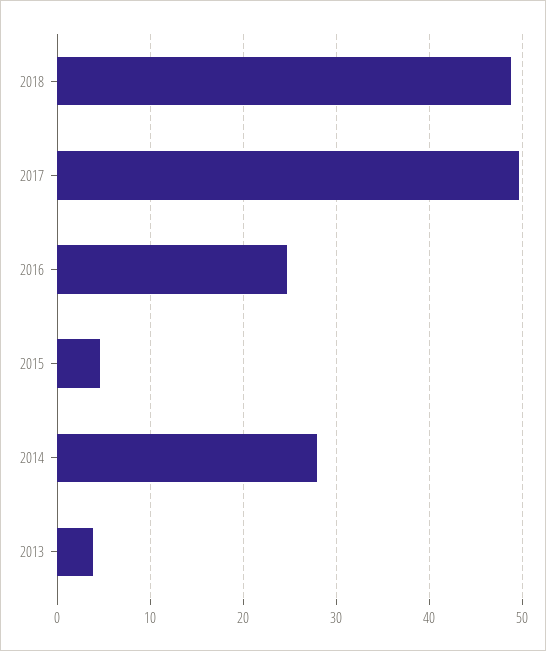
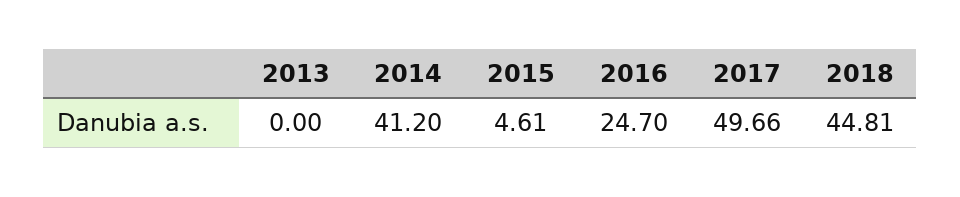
2018: 49 -> 44.81
2014: 28 -> 41.2
2013: 4 -> 0

